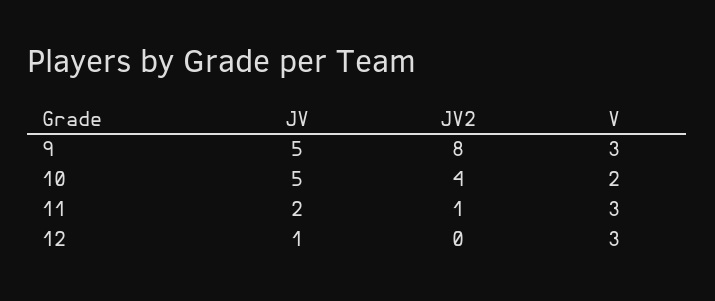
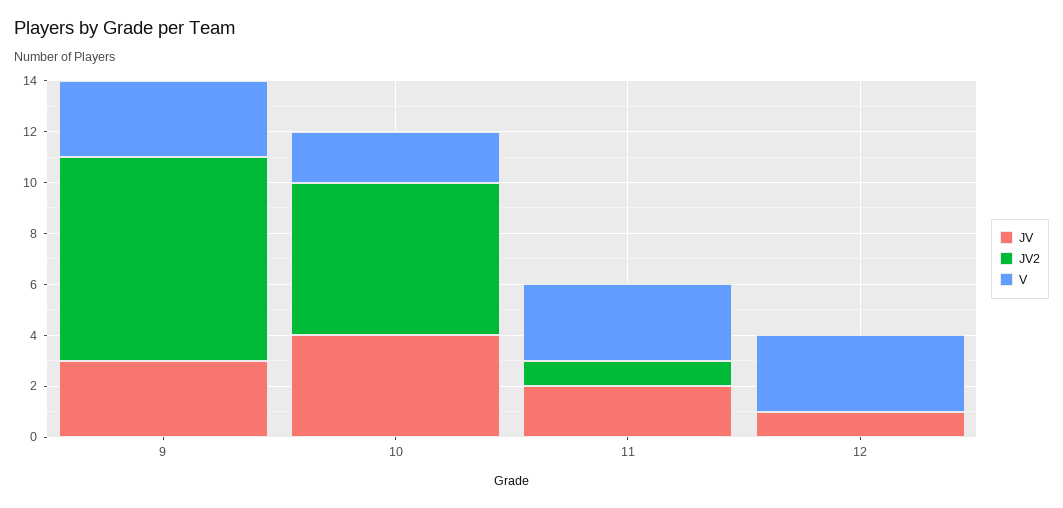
JV, 9: 5 -> 3
JV, 10: 5 -> 4
JV2, 10: 4 -> 6

